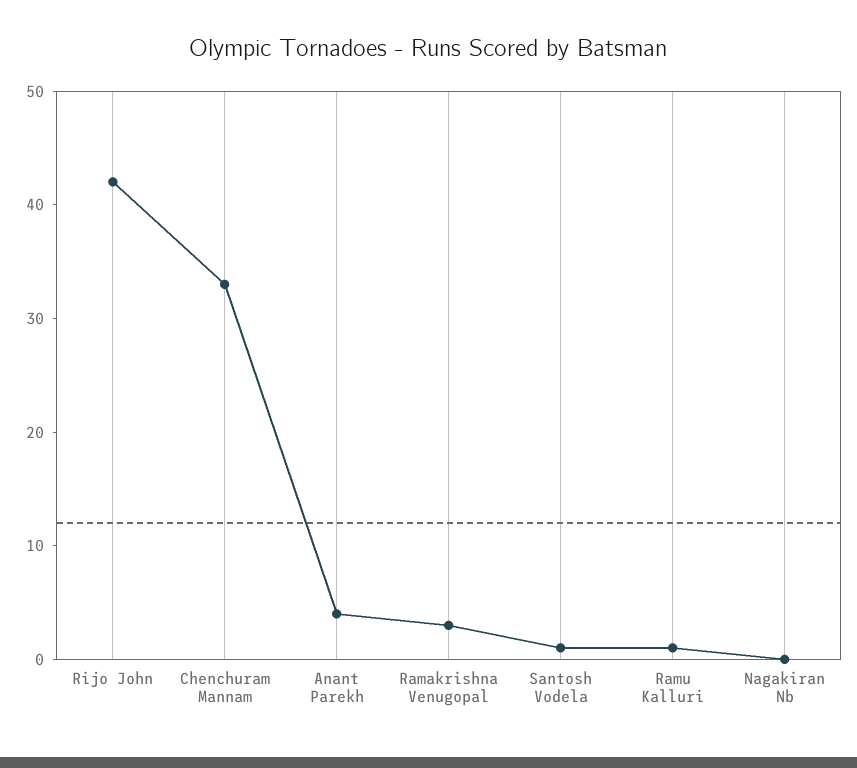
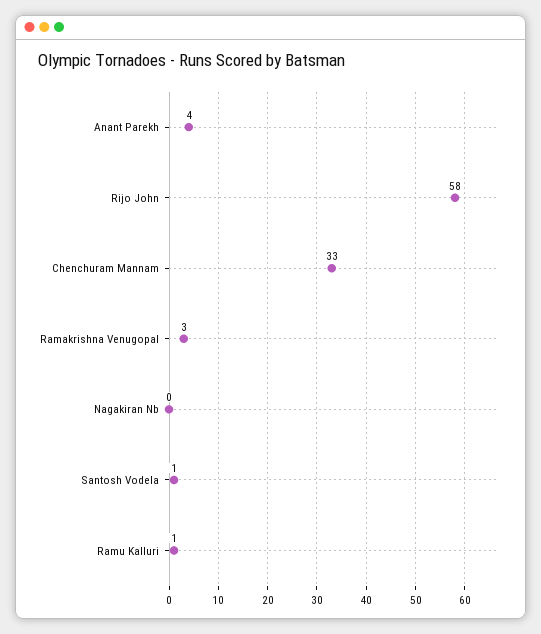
Rijo John: 42 -> 58

